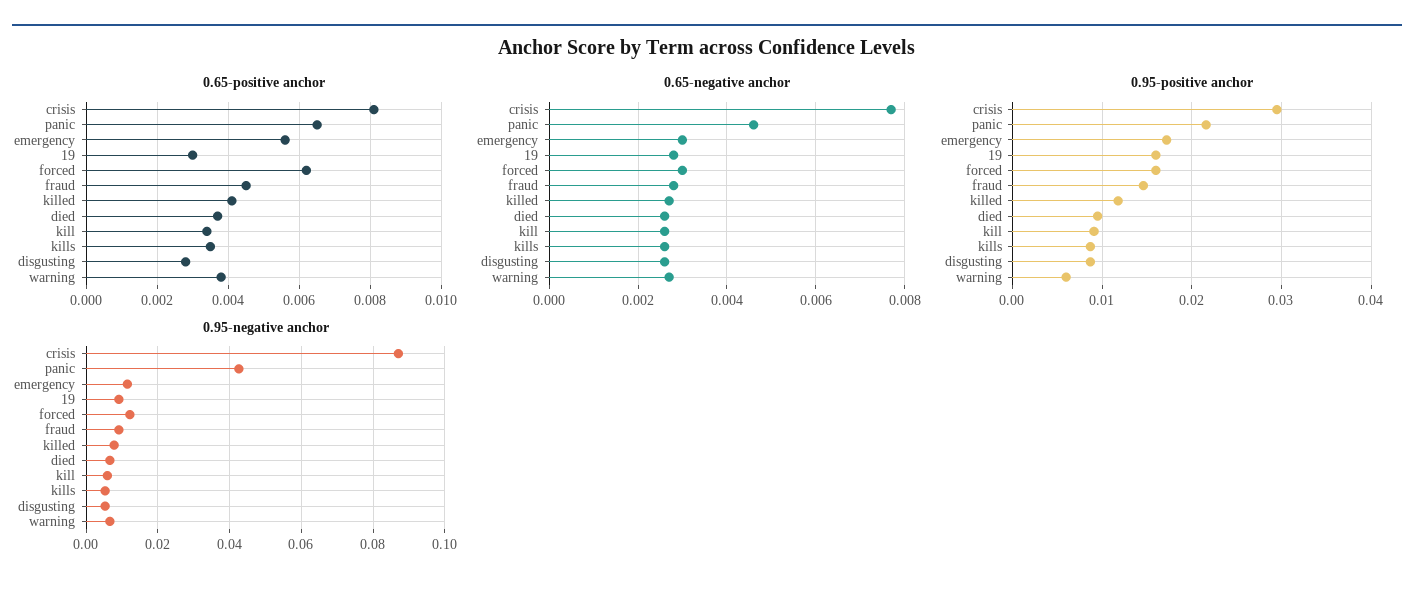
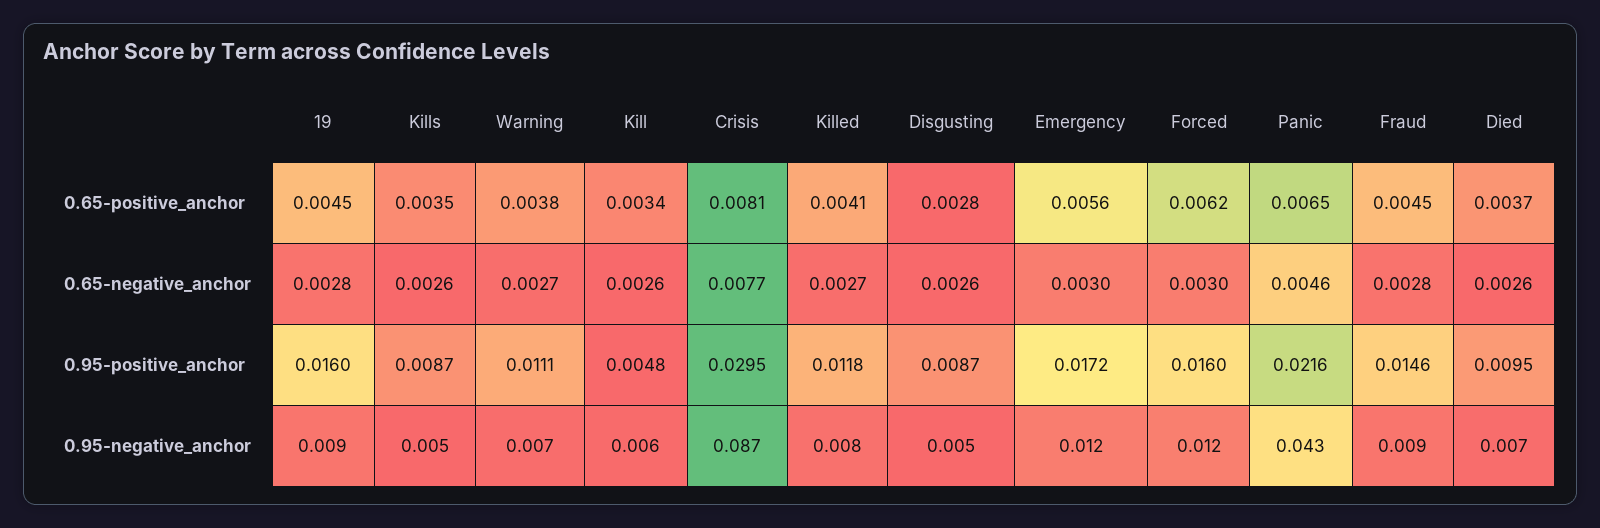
0.65-positive anchor, 19: 0.003 -> 0.0045
0.95-positive anchor, kill: 0.009 -> 0.0048
0.95-positive anchor, warning: 0.006 -> 0.0111

